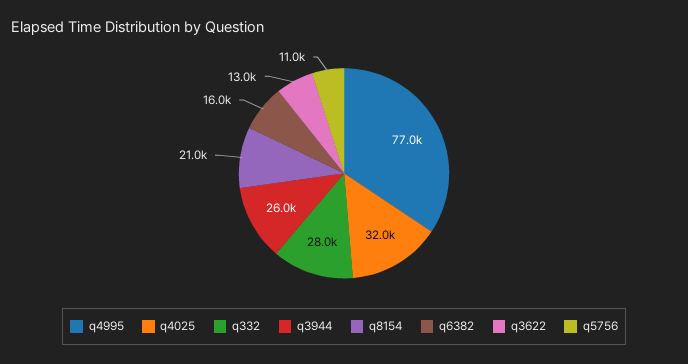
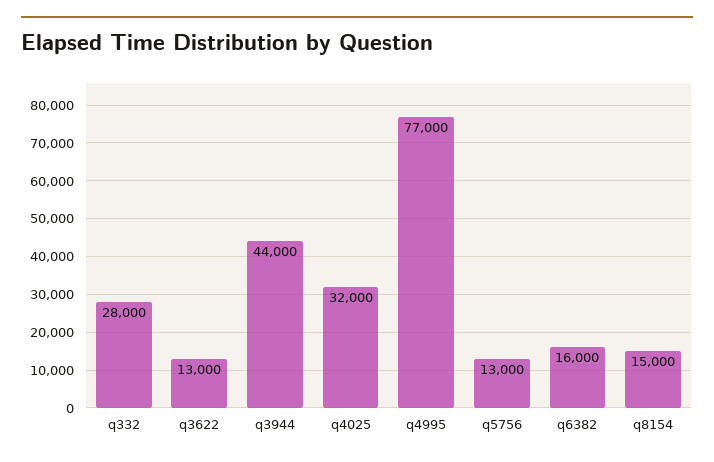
q3944: 26000 -> 44000
q8154: 21000 -> 15000
q5756: 11000 -> 13000

